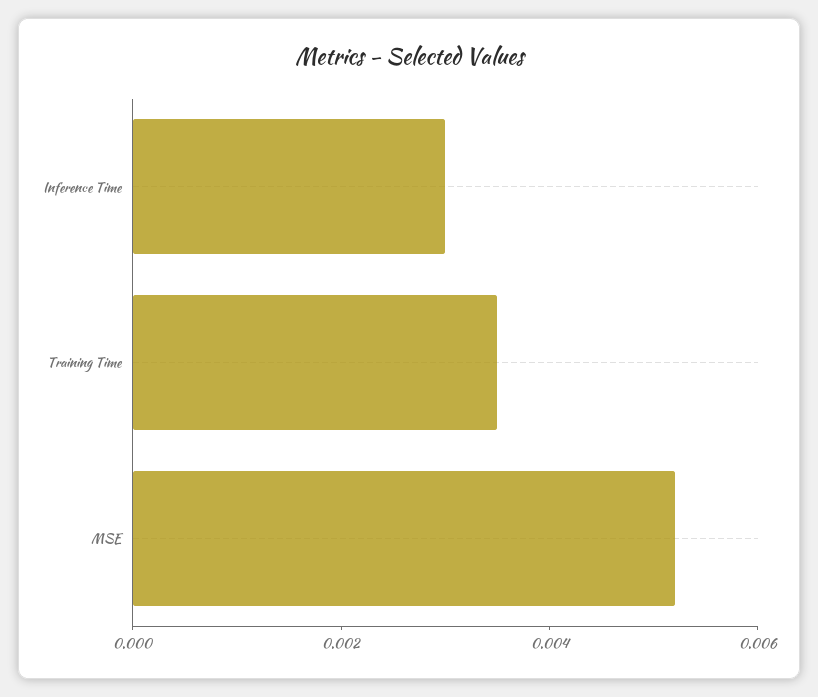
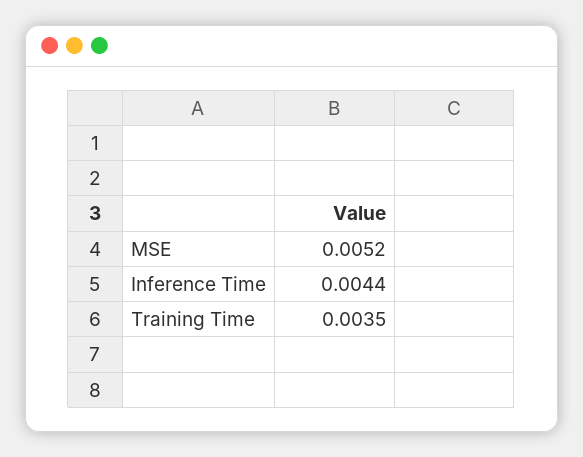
Inference Time: 0.003 -> 0.0044

